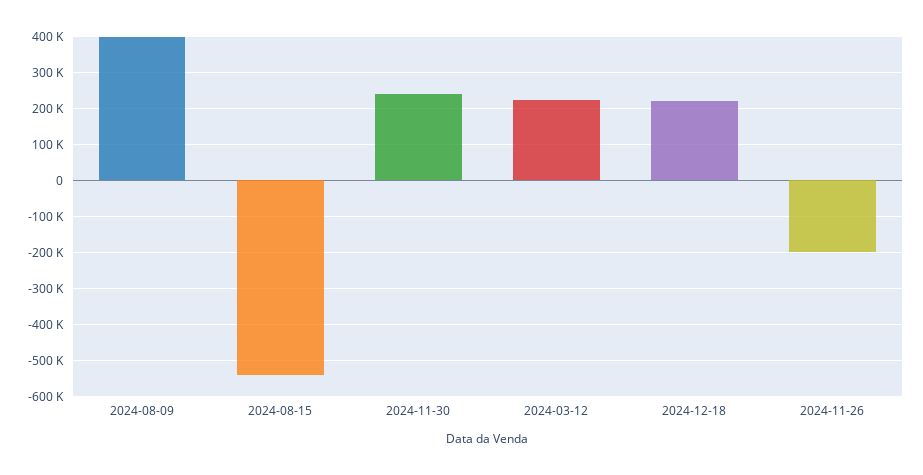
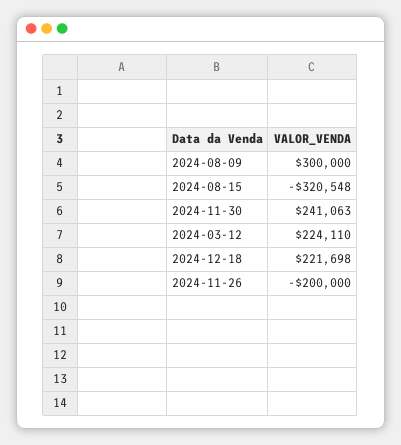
2024-08-09: 400000 -> 300000
2024-08-15: -540000 -> -320548

